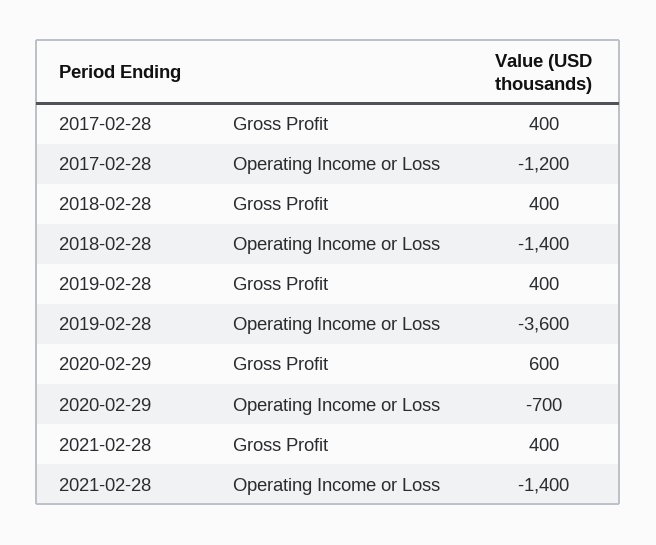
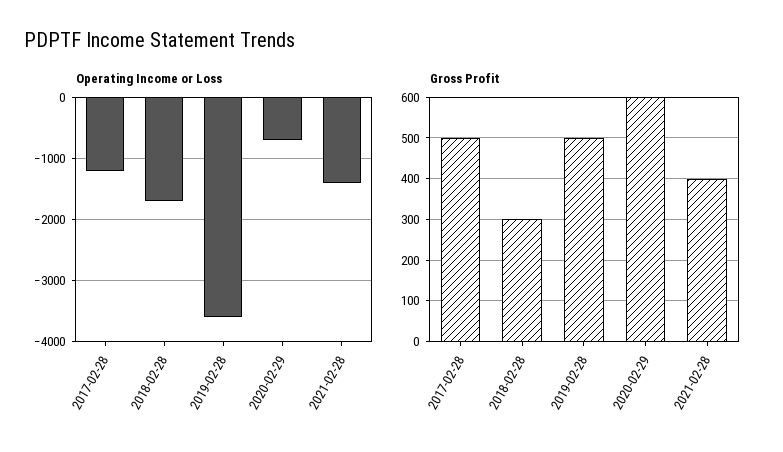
Gross Profit, 2017-02-28: 400 -> 500
Gross Profit, 2018-02-28: 400 -> 300
Operating Income or Loss, 2018-02-28: -1400 -> -1700
Gross Profit, 2019-02-28: 400 -> 500

